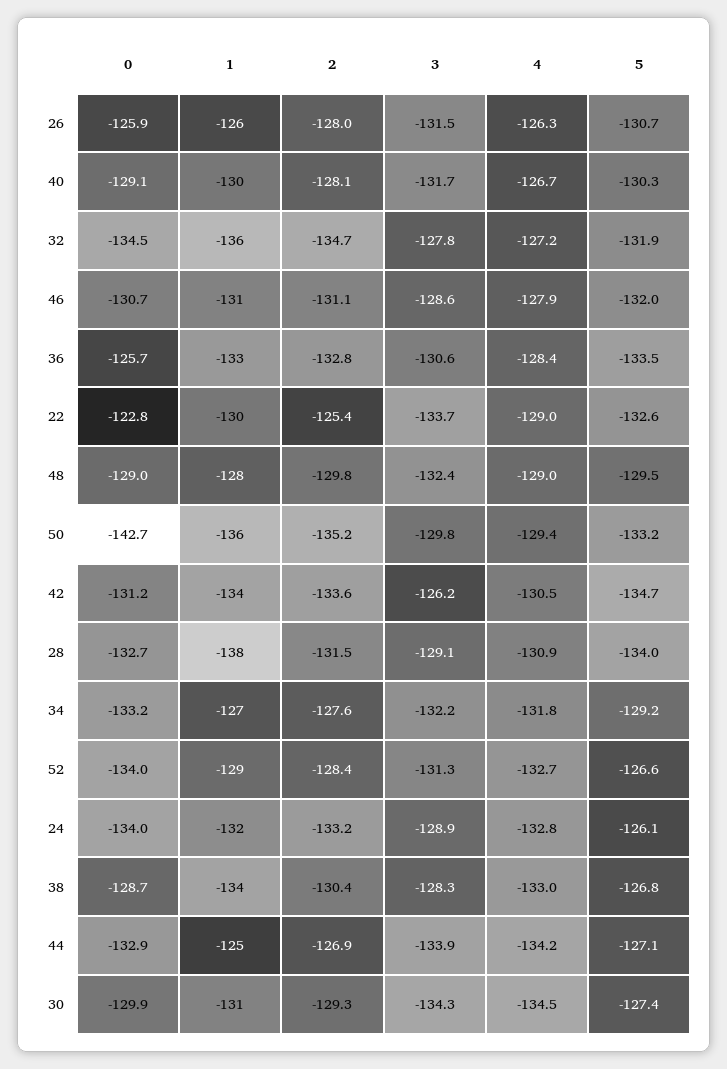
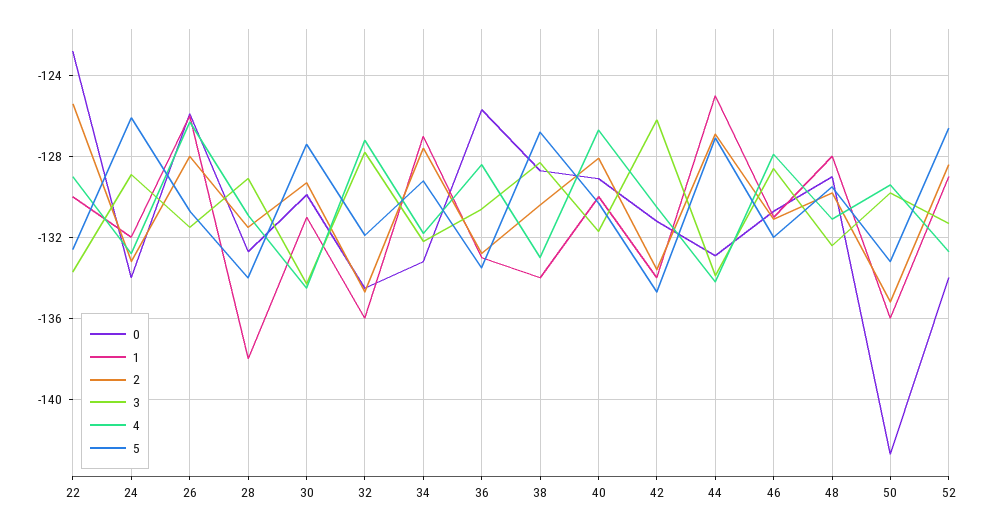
4, 48: -129 -> -131

